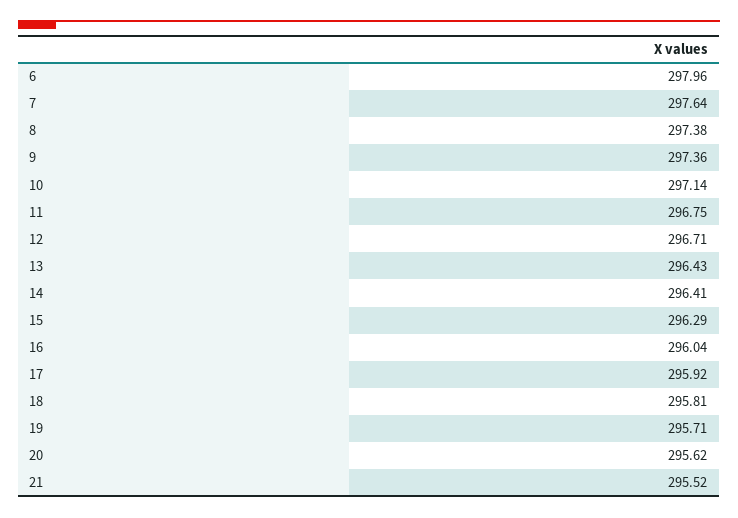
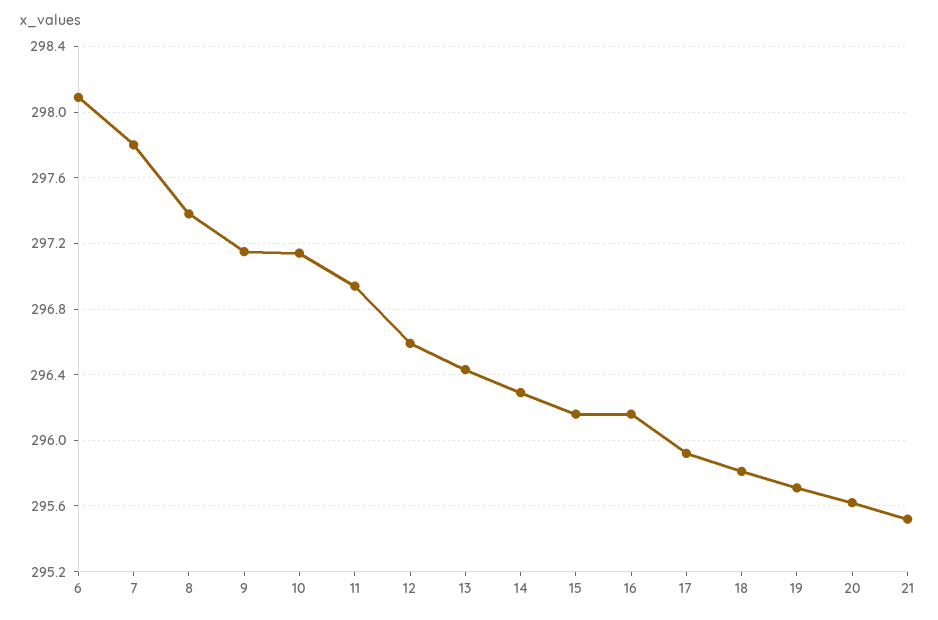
6: 297.96 -> 298.1
7: 297.64 -> 297.8
9: 297.36 -> 297.15
11: 296.75 -> 296.95
12: 296.71 -> 296.6
14: 296.41 -> 296.3
15: 296.29 -> 296.15
16: 296.04 -> 296.15

